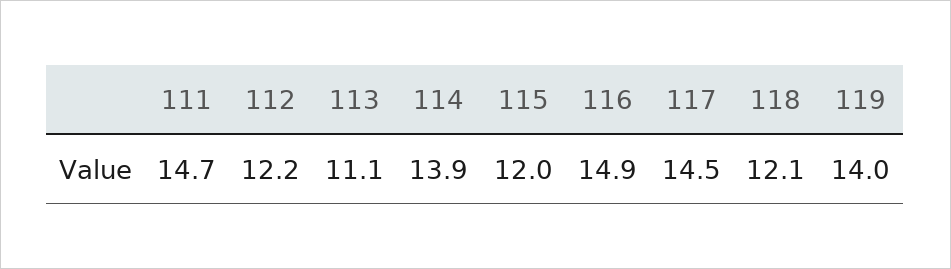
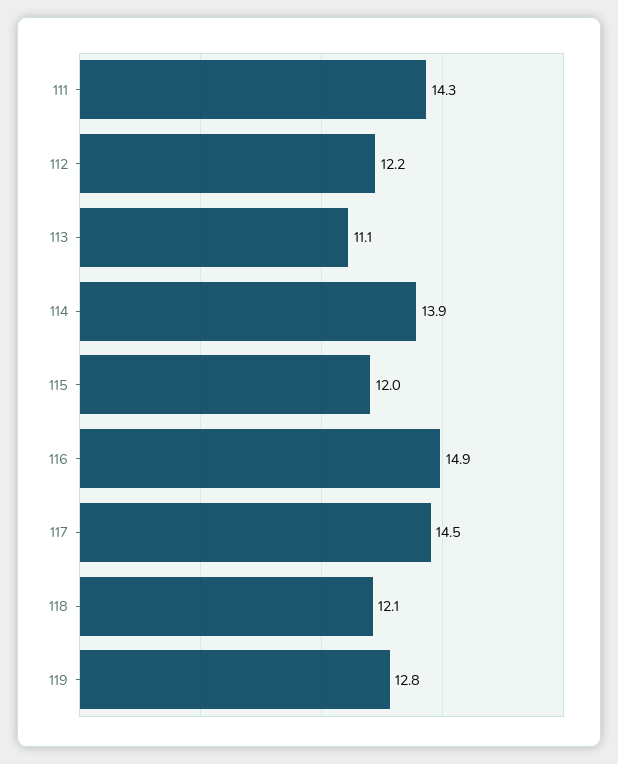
111: 14.7 -> 14.3
119: 14 -> 12.8

